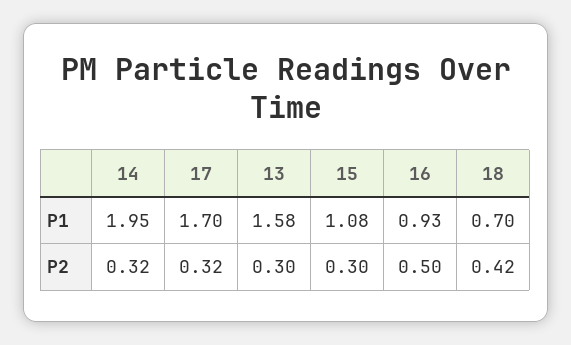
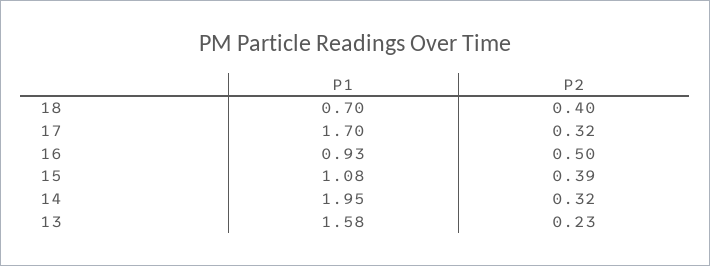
13, P2: 0.3 -> 0.23
15, P2: 0.3 -> 0.39
18, P2: 0.42 -> 0.4

